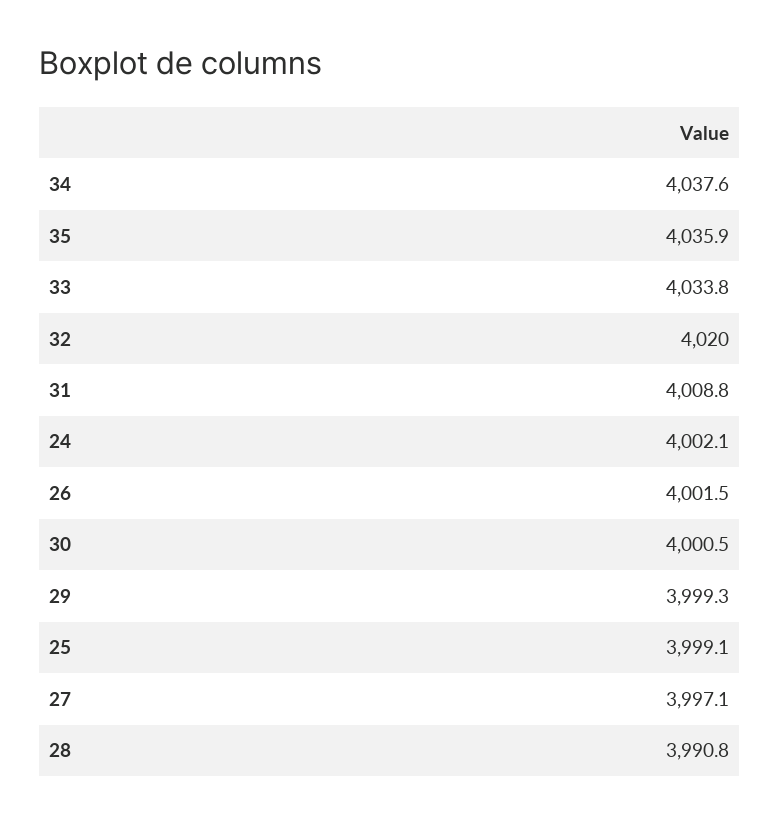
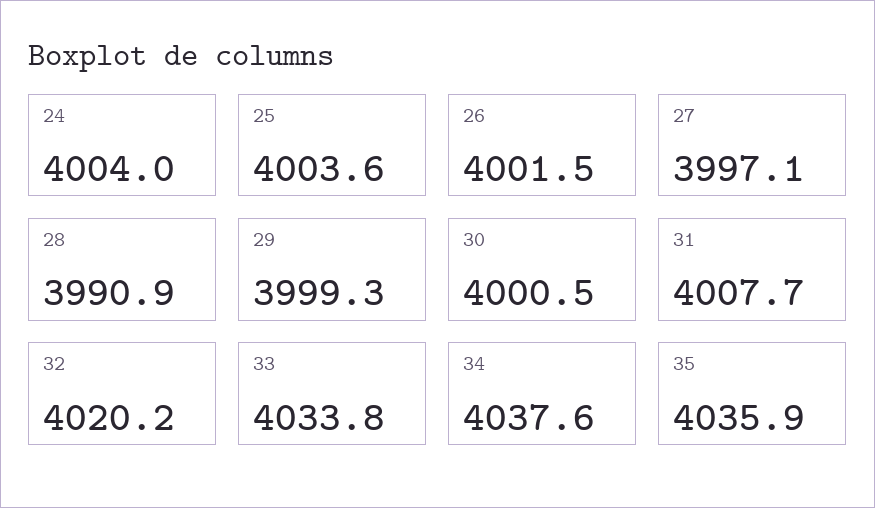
32: 4020 -> 4020.2
31: 4008.8 -> 4007.7
24: 4002.1 -> 4004
25: 3999.1 -> 4003.6
28: 3990.8 -> 3990.9

